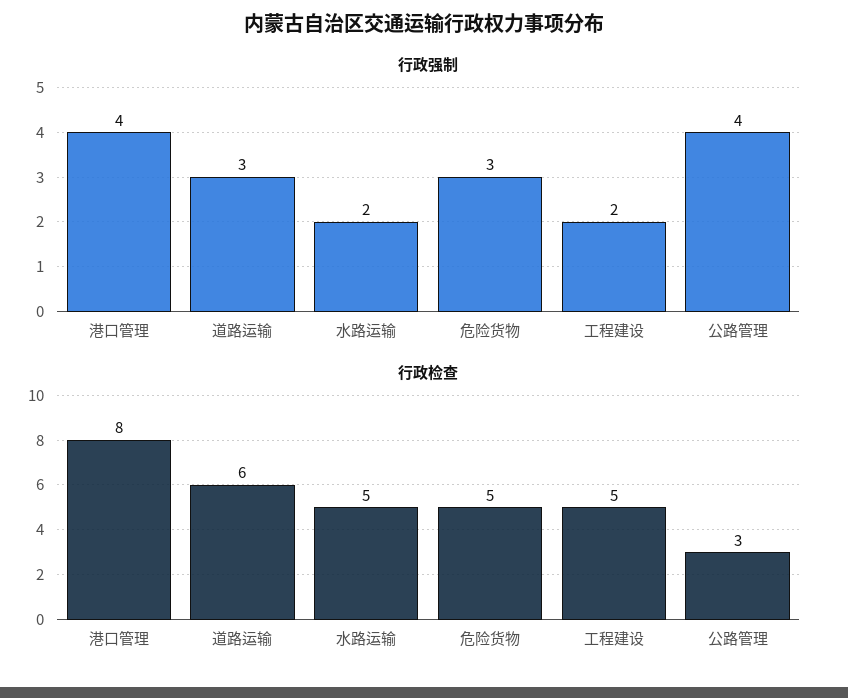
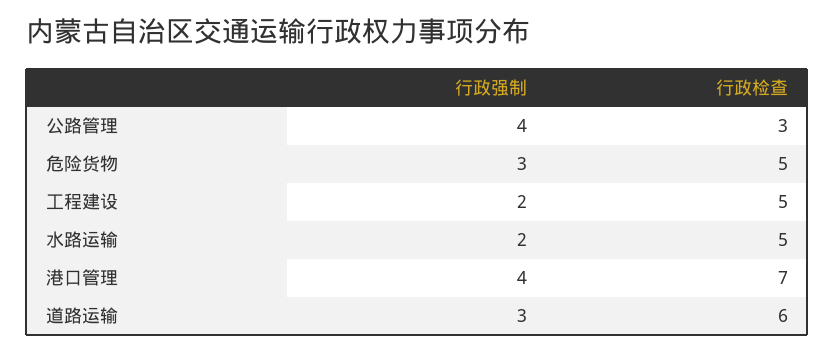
行政检查, 港口管理: 8 -> 7

